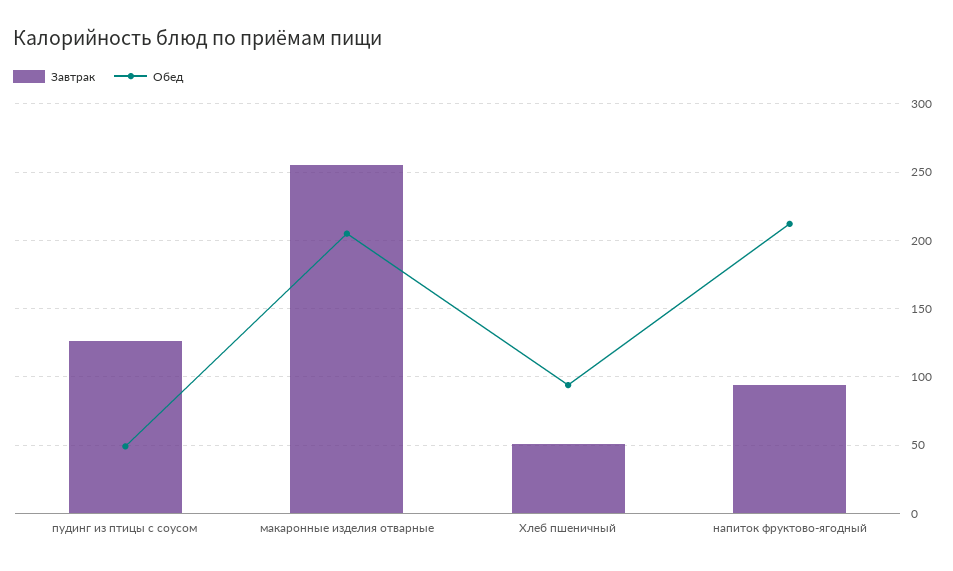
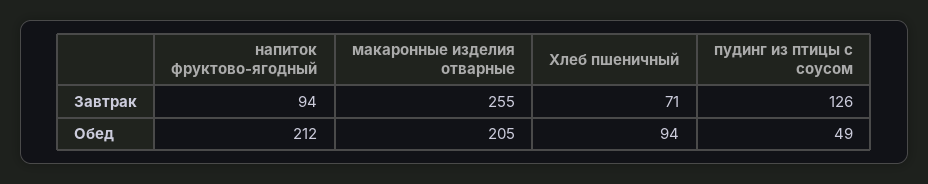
Завтрак, Хлеб пшеничный: 50 -> 71

